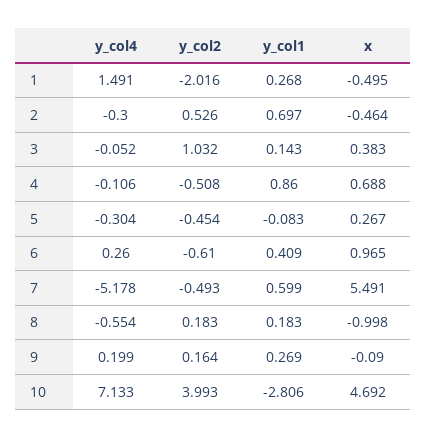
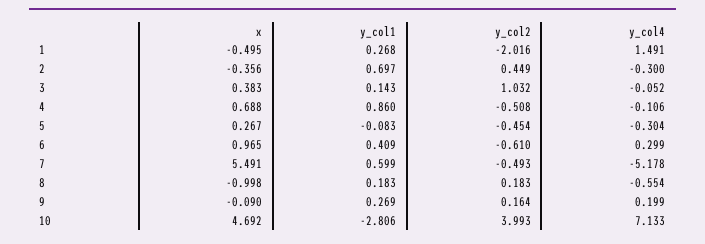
y_col2, 2: 0.526 -> 0.449
x, 2: -0.464 -> -0.356
y_col4, 6: 0.26 -> 0.299

